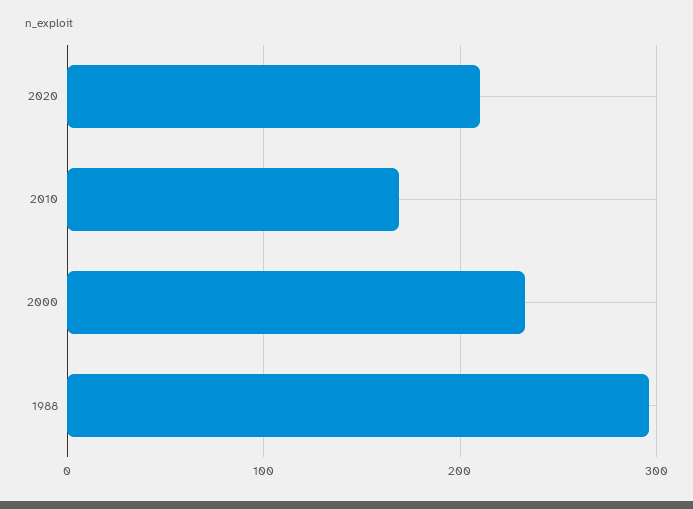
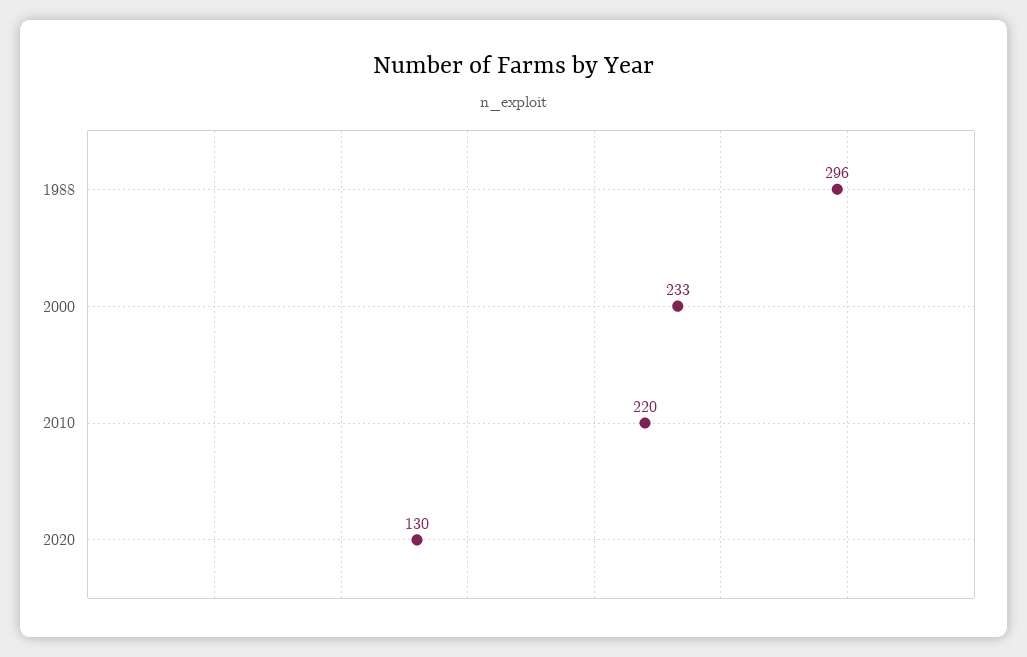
2020: 210 -> 130
2010: 170 -> 220

